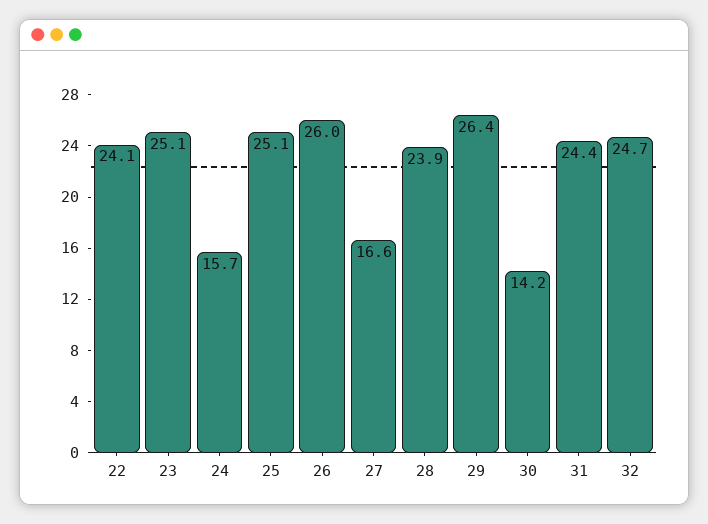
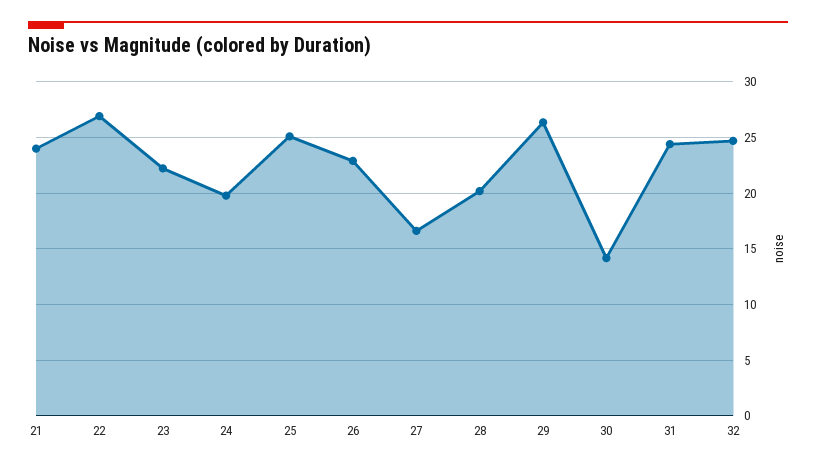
22: 24.1 -> 27
23: 25.1 -> 22
24: 15.7 -> 20
26: 26 -> 23
28: 23.9 -> 20
21: none -> 24

